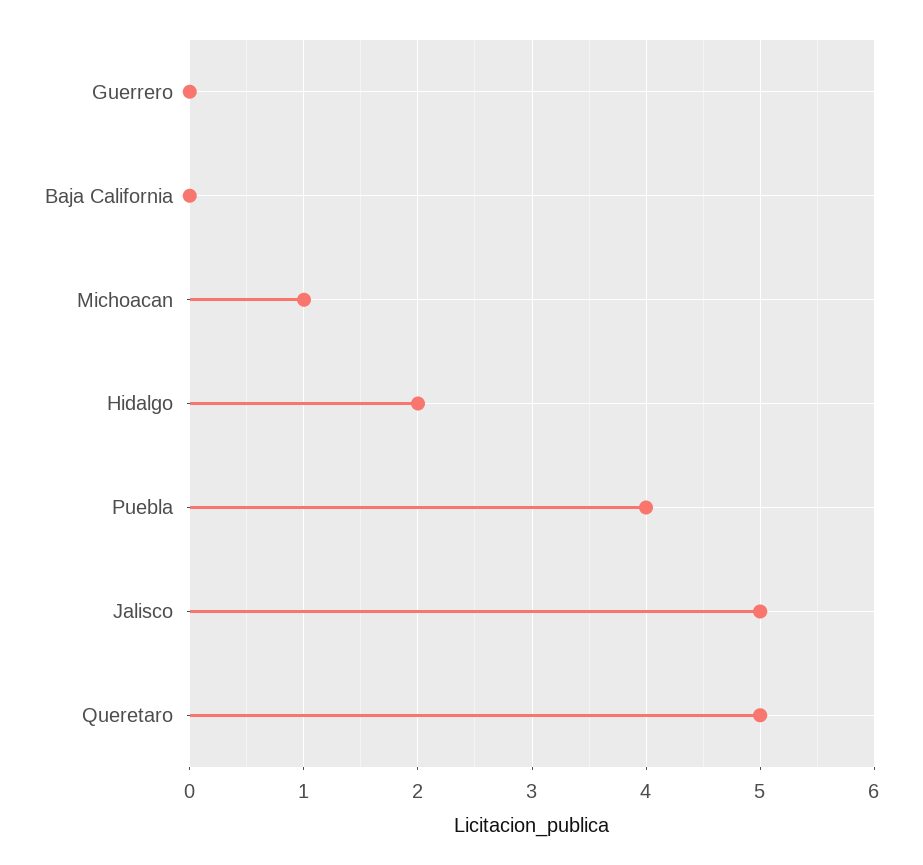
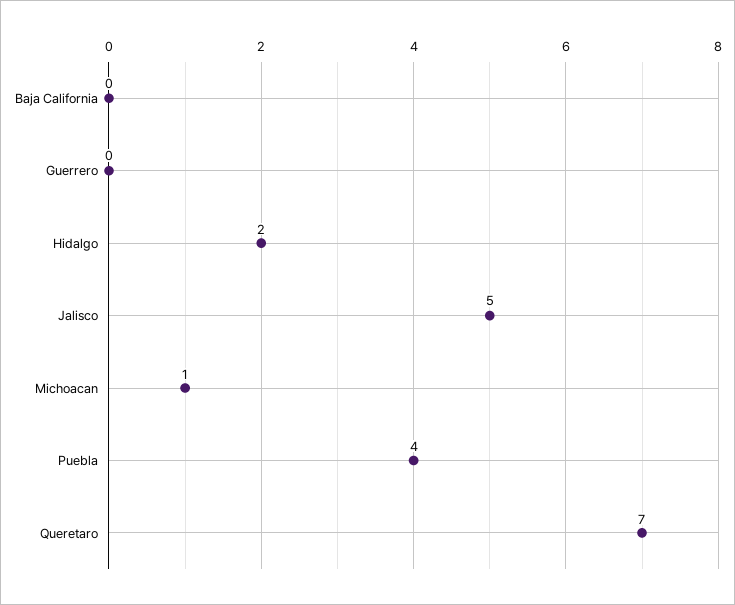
Queretaro: 5 -> 7

